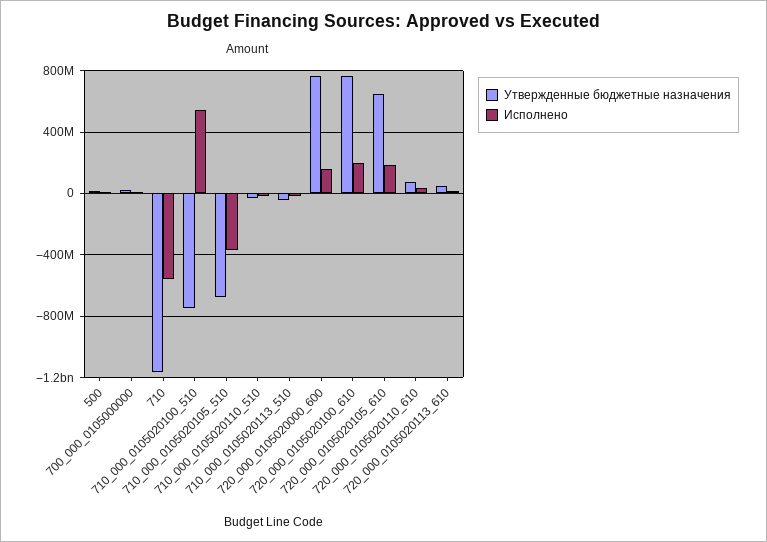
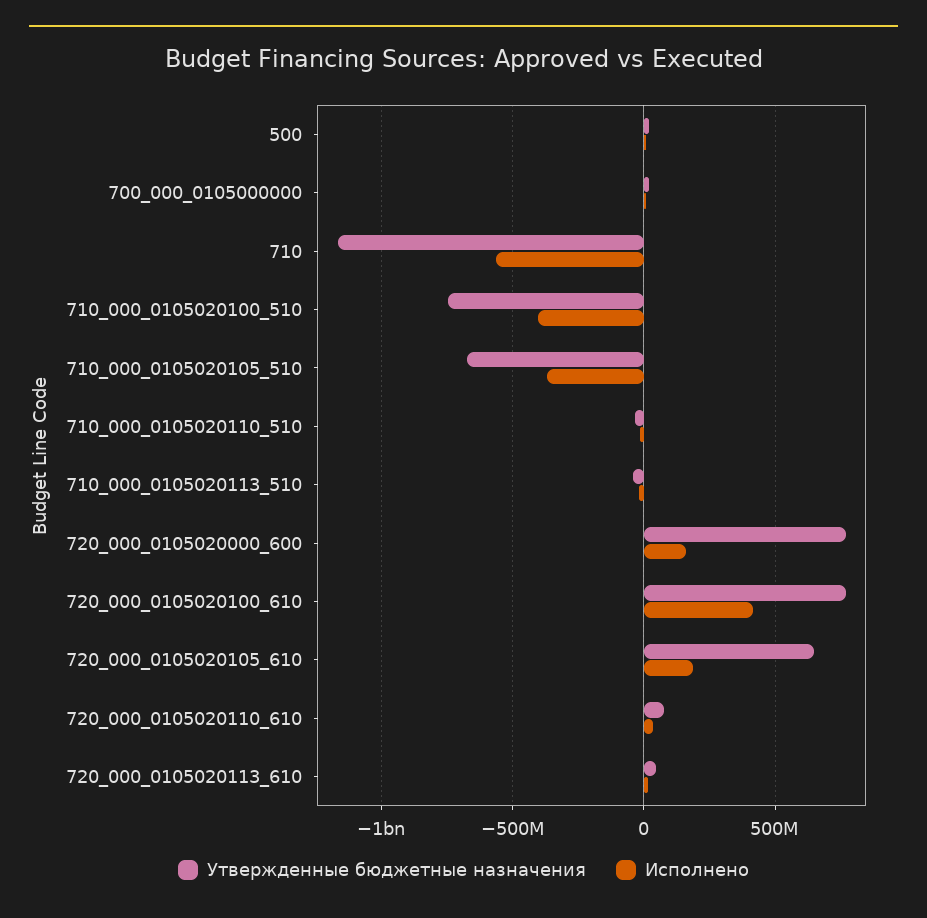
Исполнено, 710_000_0105020100_510: 550000000 -> -400000000
Исполнено, 720_000_0105020100_610: 200000000 -> 400000000

